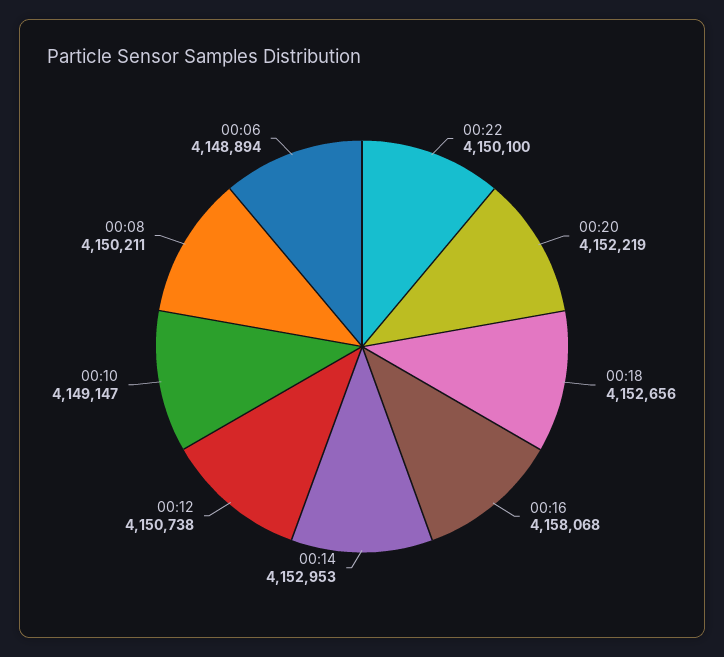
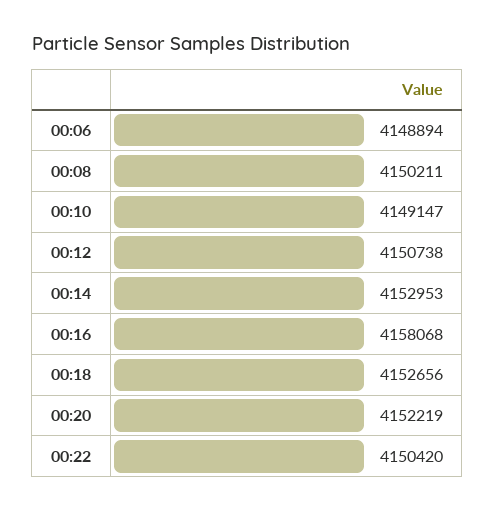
00:22: 4150100 -> 4150420

